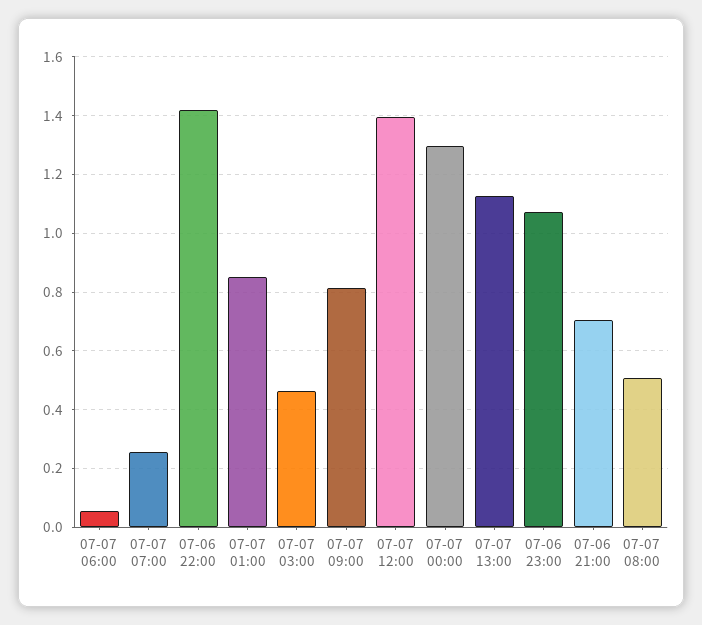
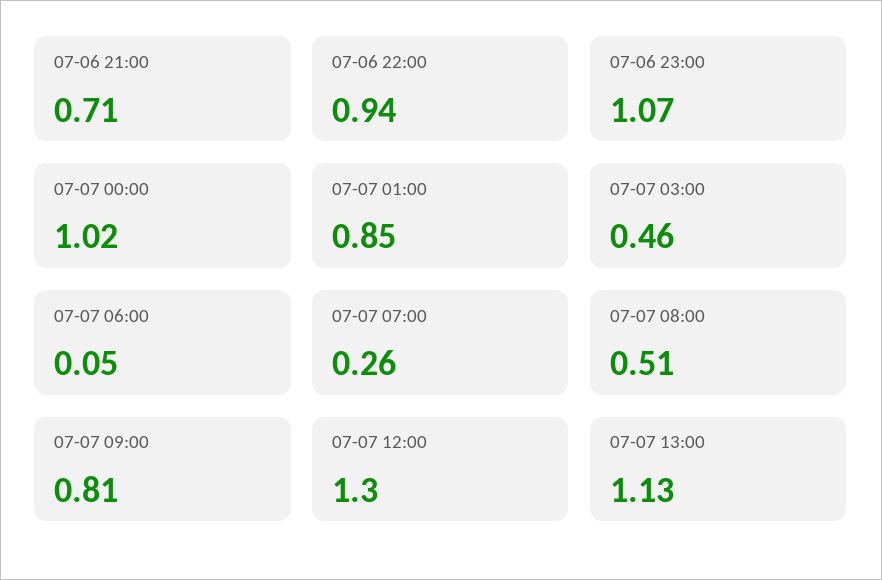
07-06 22:00: 1.425 -> 0.94
07-07 12:00: 1.4 -> 1.3
07-07 00:00: 1.3 -> 1.02

